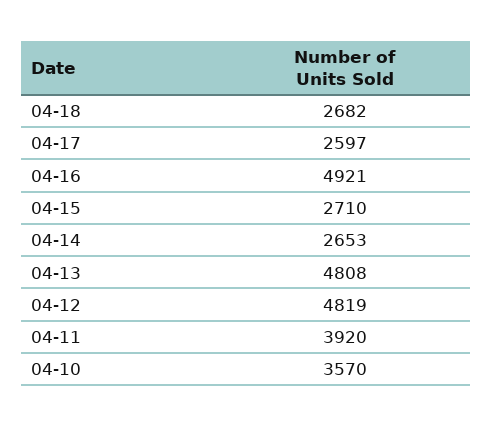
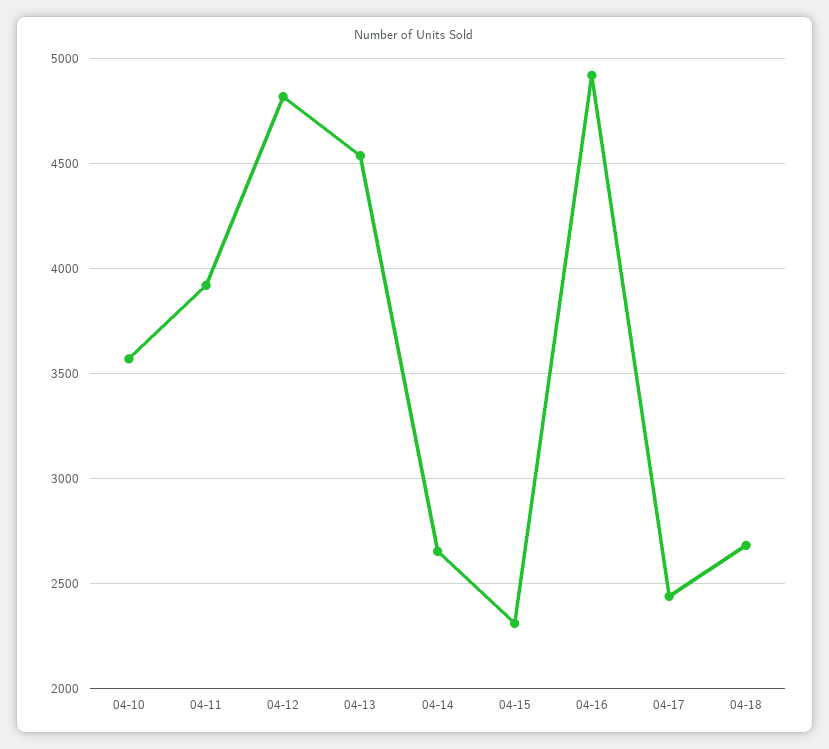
04-17: 2597 -> 2450
04-15: 2710 -> 2300
04-13: 4808 -> 4550

